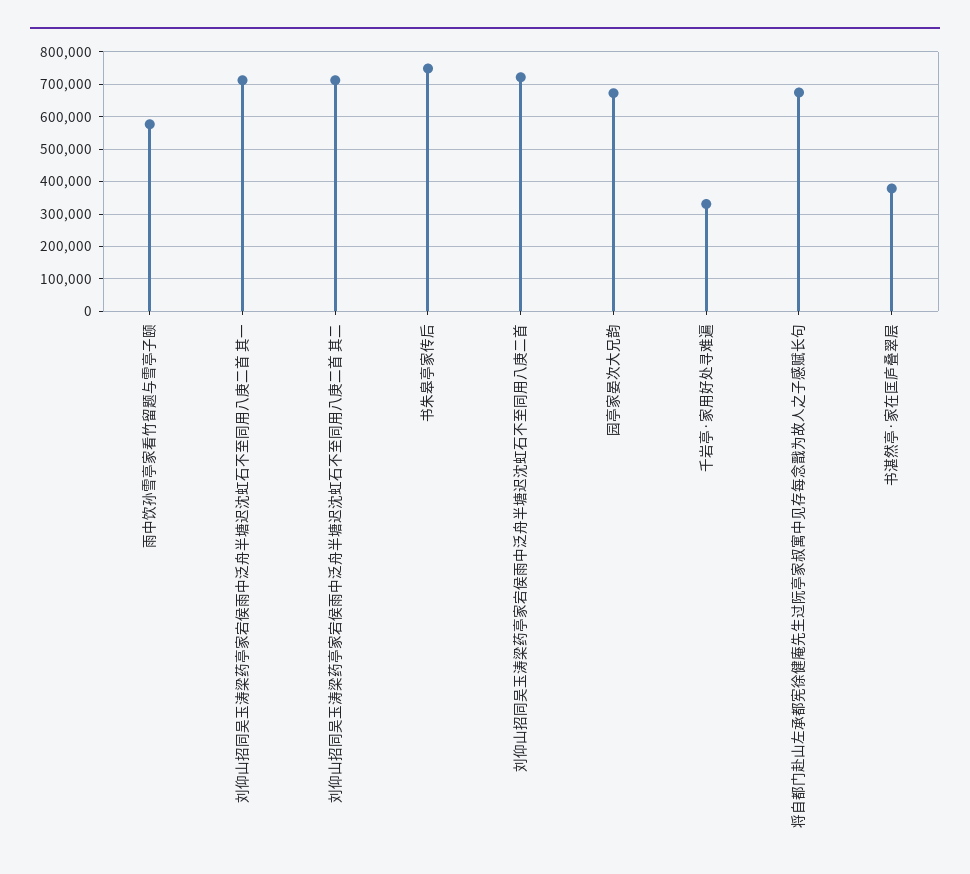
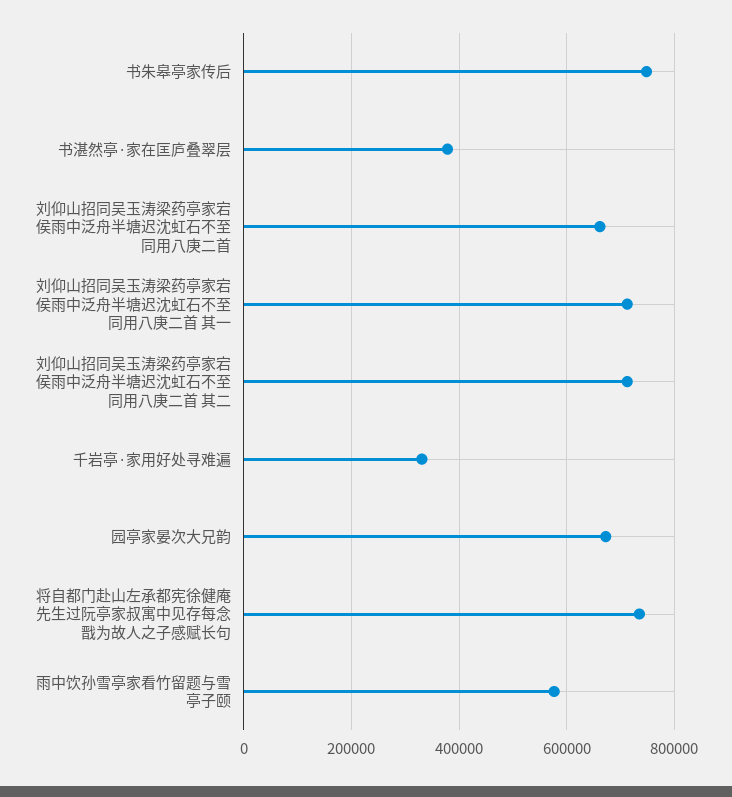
刘仰山招同吴玉涛梁药亭家宕侯雨中泛舟半塘迟沈虹石不至同用八庚二首: 720000 -> 660000
将自都门赴山左承都宪徐健庵先生过阮亭家叔寓中见存每念戬为故人之子感赋长句: 680000 -> 740000

